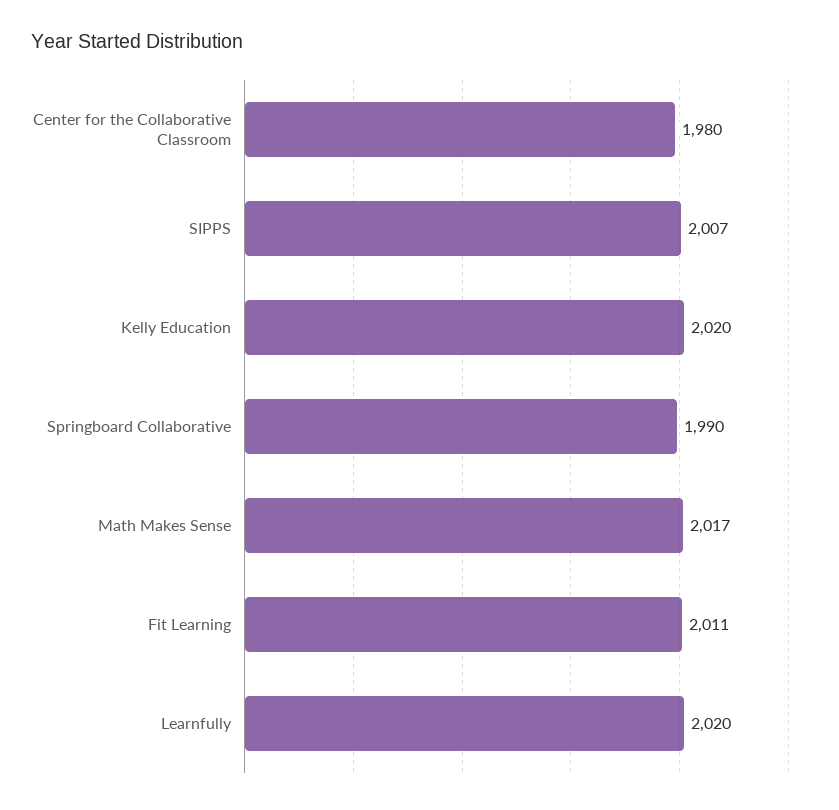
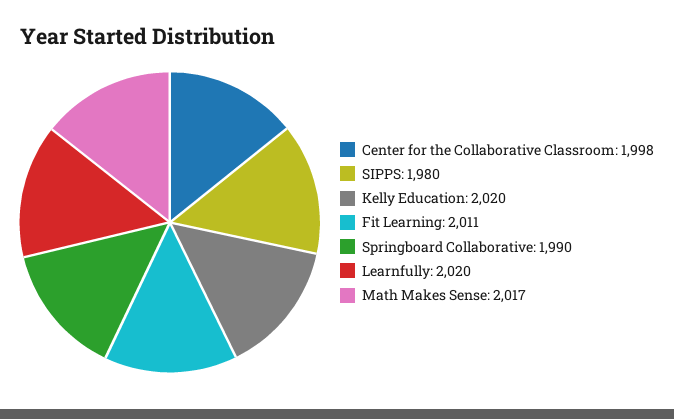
Center for the Collaborative Classroom: 1980 -> 1998
SIPPS: 2007 -> 1980

